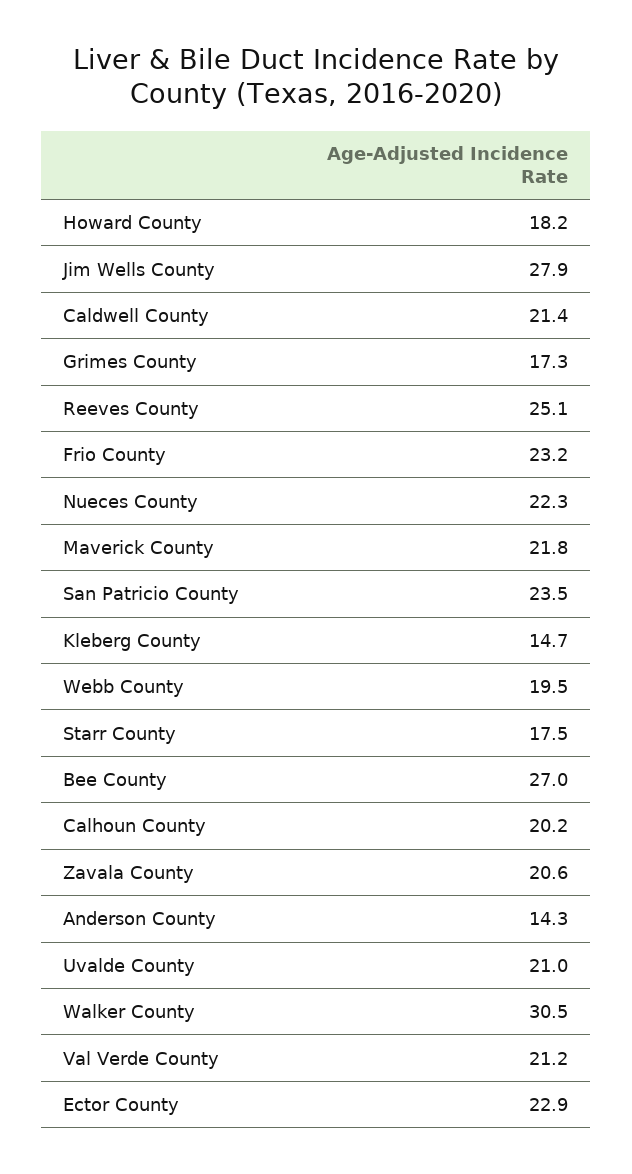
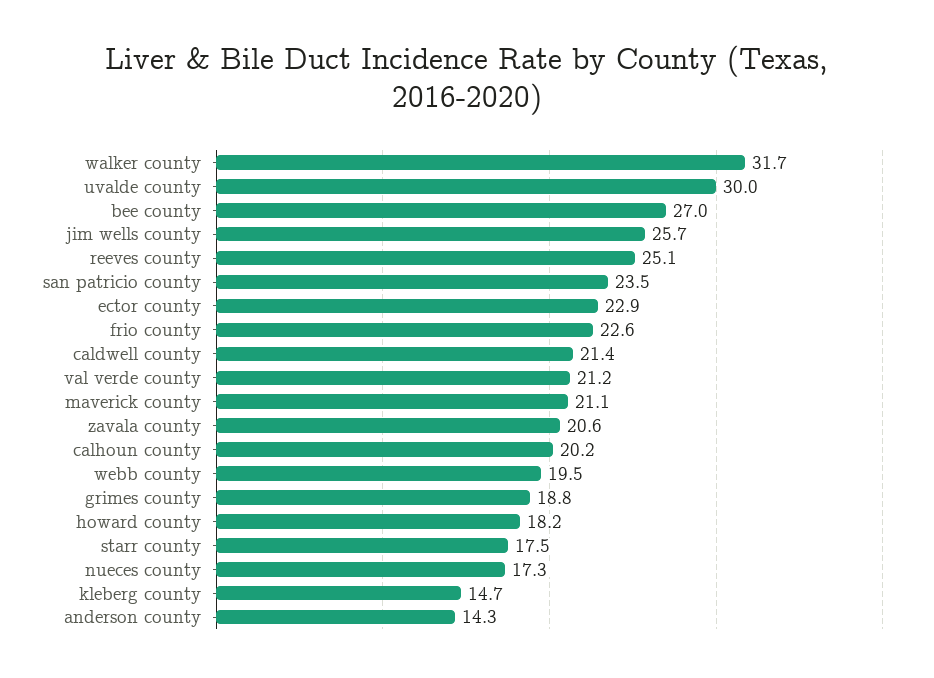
Jim Wells County: 27.9 -> 25.7
Grimes County: 17.3 -> 18.8
Frio County: 23.2 -> 22.6
Nueces County: 22.3 -> 17.3
Maverick County: 21.8 -> 21.1
Uvalde County: 21 -> 30
Walker County: 30.5 -> 31.7

